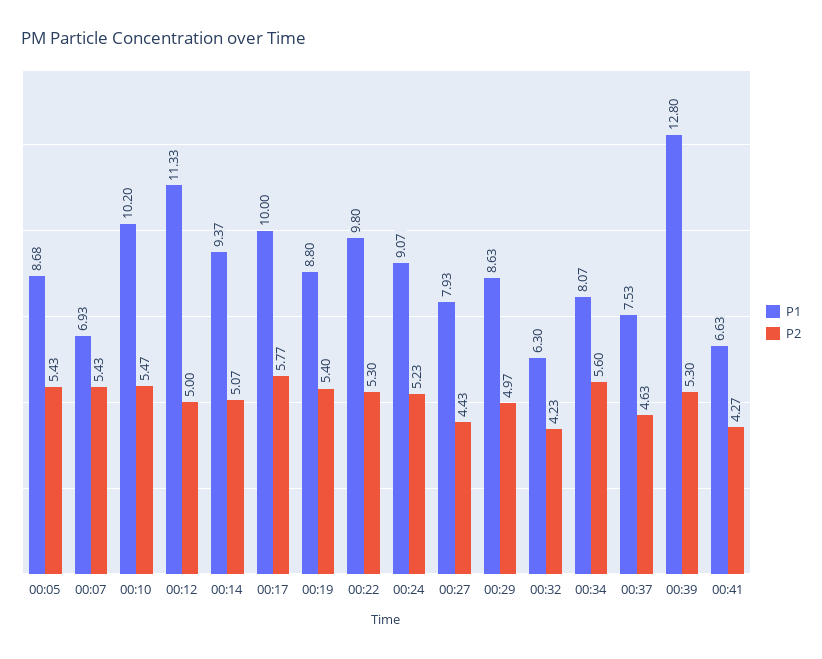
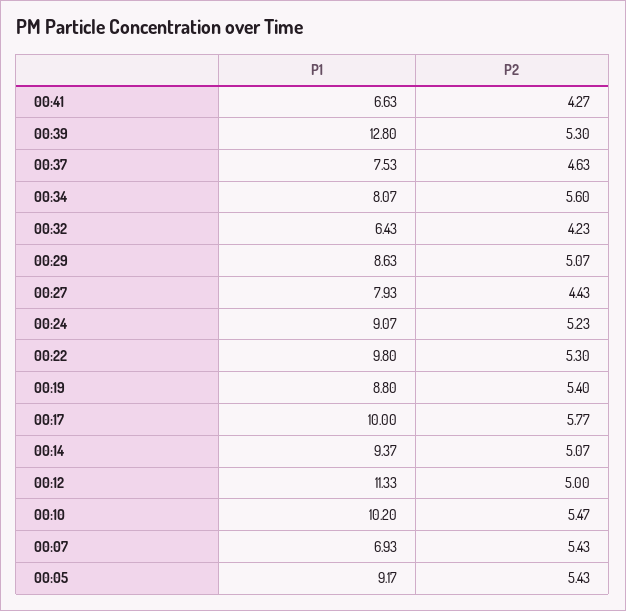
P1, 00:05: 8.68 -> 9.17
P2, 00:29: 4.97 -> 5.07
P1, 00:32: 6.3 -> 6.43

